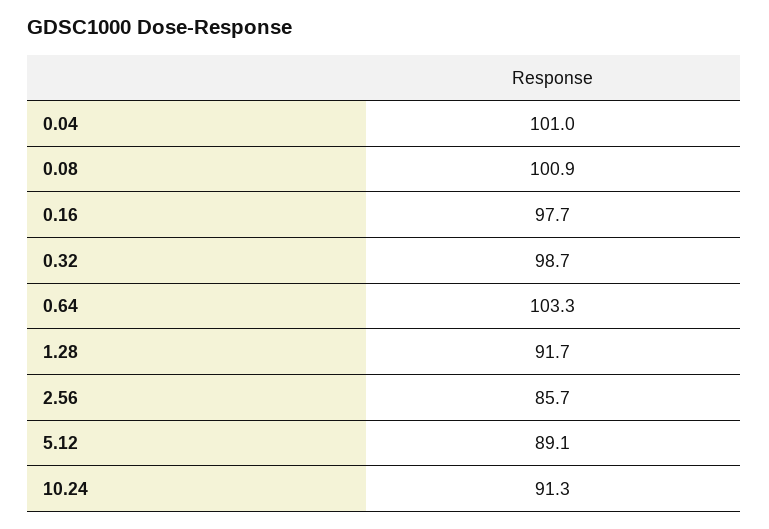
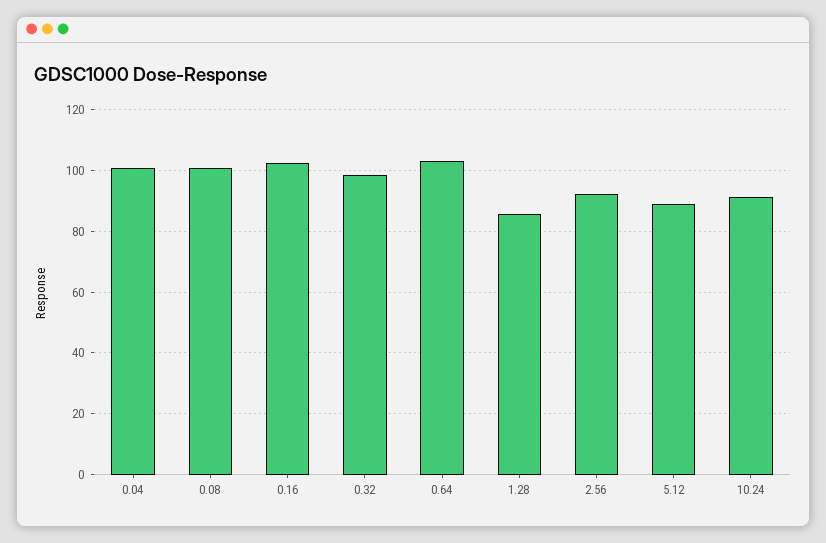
0.16: 97.7 -> 102
1.28: 91.7 -> 86
2.56: 85.7 -> 92

